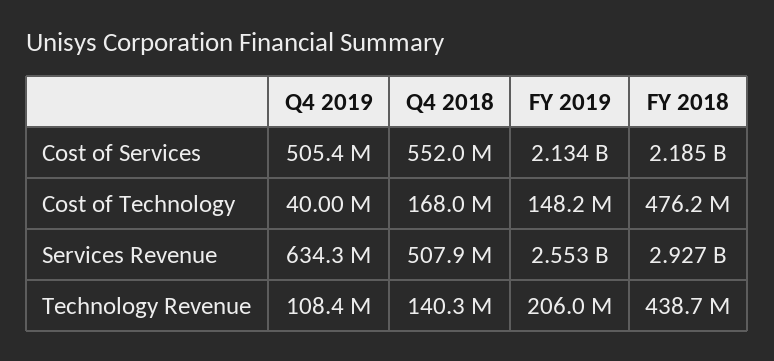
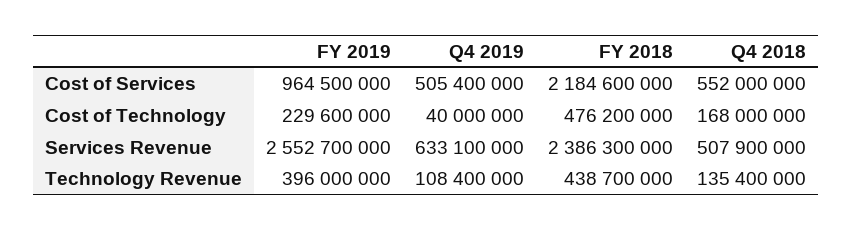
FY 2019, Cost of Services: 2134000000 -> 964500000
FY 2019, Cost of Technology: 148200000 -> 229600000
Q4 2019, Services Revenue: 634300000 -> 633100000
FY 2018, Services Revenue: 2927000000 -> 2386300000
Q4 2018, Technology Revenue: 140300000 -> 135400000
FY 2019, Technology Revenue: 206000000 -> 396000000

